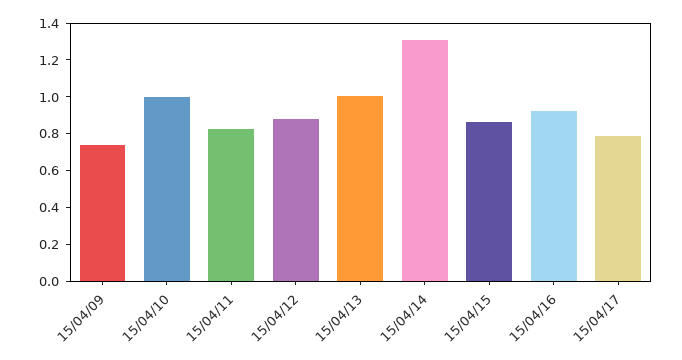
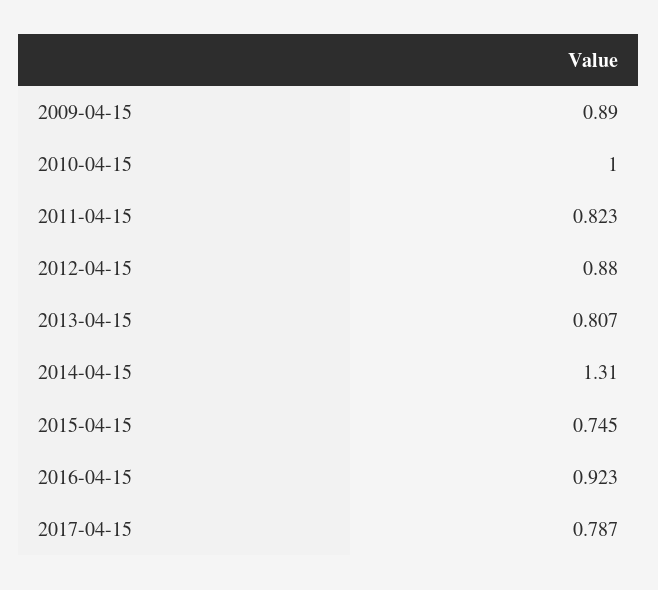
15/04/09: 0.75 -> 0.89
15/04/13: 1 -> 0.807
15/04/15: 0.85 -> 0.745

